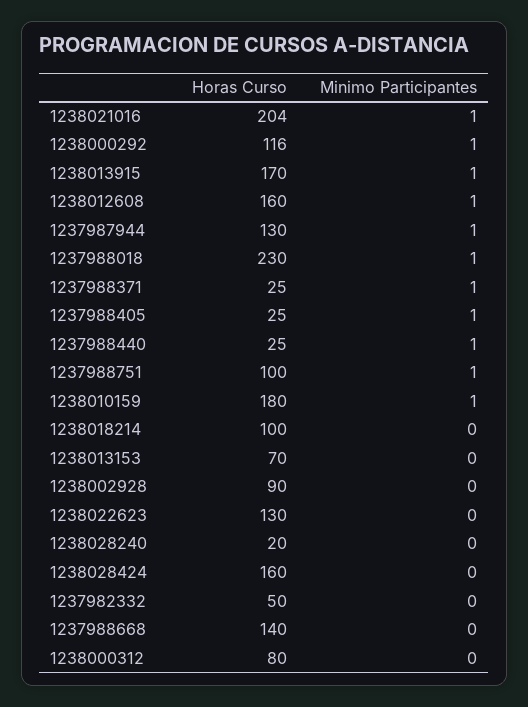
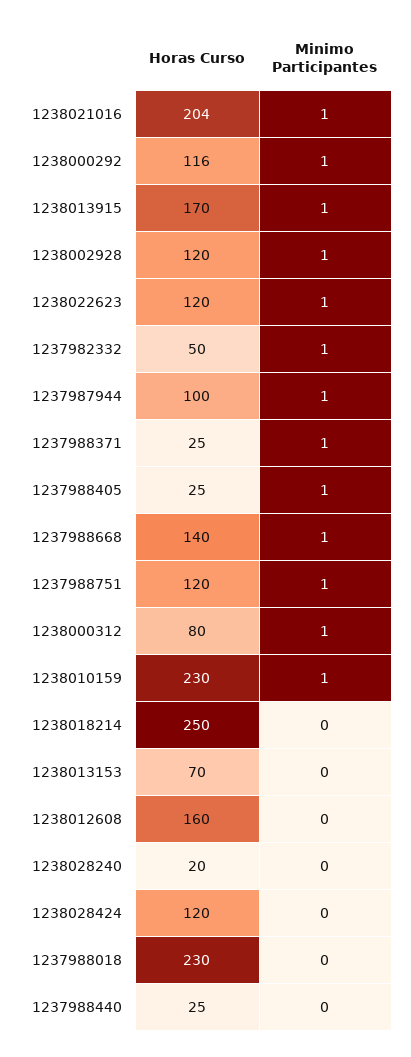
Minimo Participantes, 1238012608: 1 -> 0
Horas Curso, 1237987944: 130 -> 100
Minimo Participantes, 1237988018: 1 -> 0
Minimo Participantes, 1237988440: 1 -> 0
Horas Curso, 1237988751: 100 -> 120
Horas Curso, 1238010159: 180 -> 230
Horas Curso, 1238018214: 100 -> 250
Horas Curso, 1238002928: 90 -> 120
Minimo Participantes, 1238002928: 0 -> 1
Horas Curso, 1238022623: 130 -> 120
Minimo Participantes, 1238022623: 0 -> 1
Horas Curso, 1238028424: 160 -> 120
Minimo Participantes, 1237982332: 0 -> 1
Minimo Participantes, 1237988668: 0 -> 1
Minimo Participantes, 1238000312: 0 -> 1

